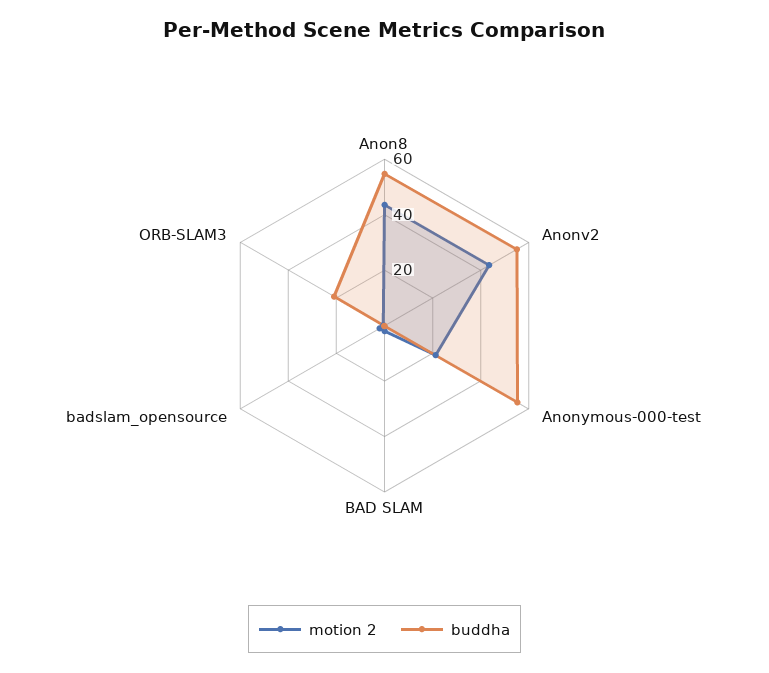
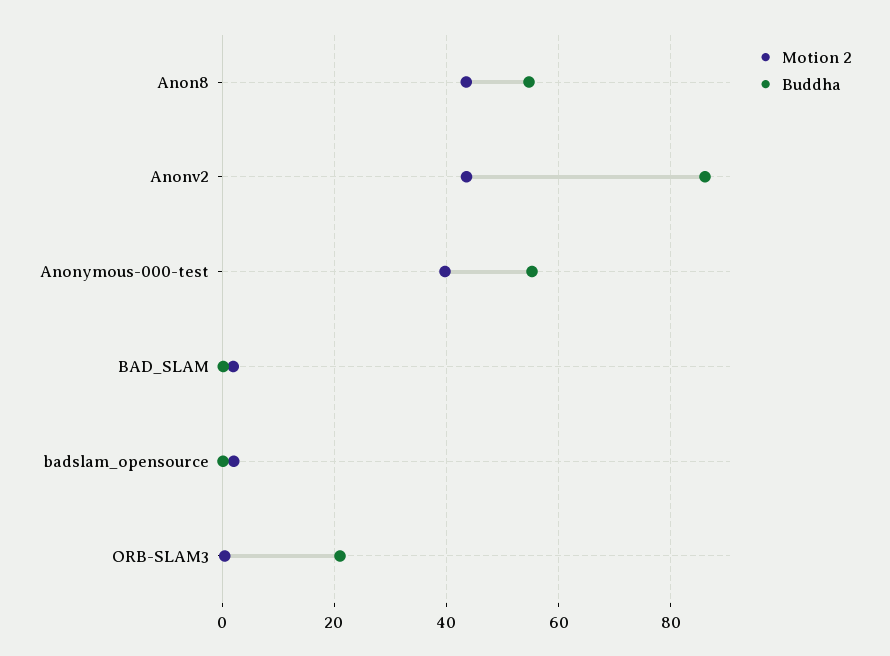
buddha, Anonv2: 55 -> 86
motion 2, Anonymous-000-test: 20 -> 40

